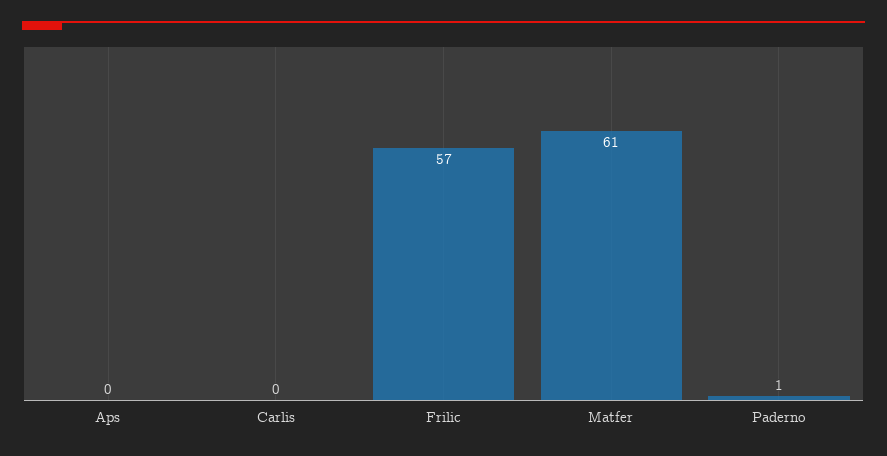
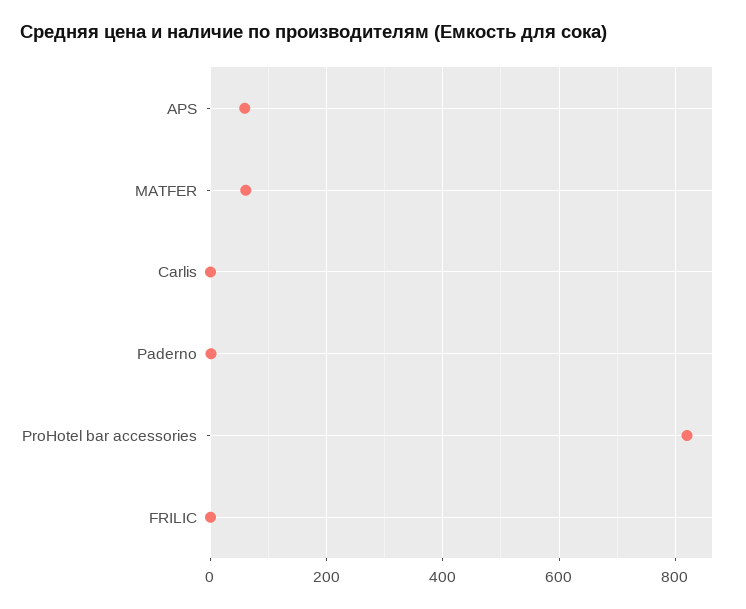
Aps: 0 -> 60
Frilic: 57 -> 0
ProHotel bar accessories: none -> 820

